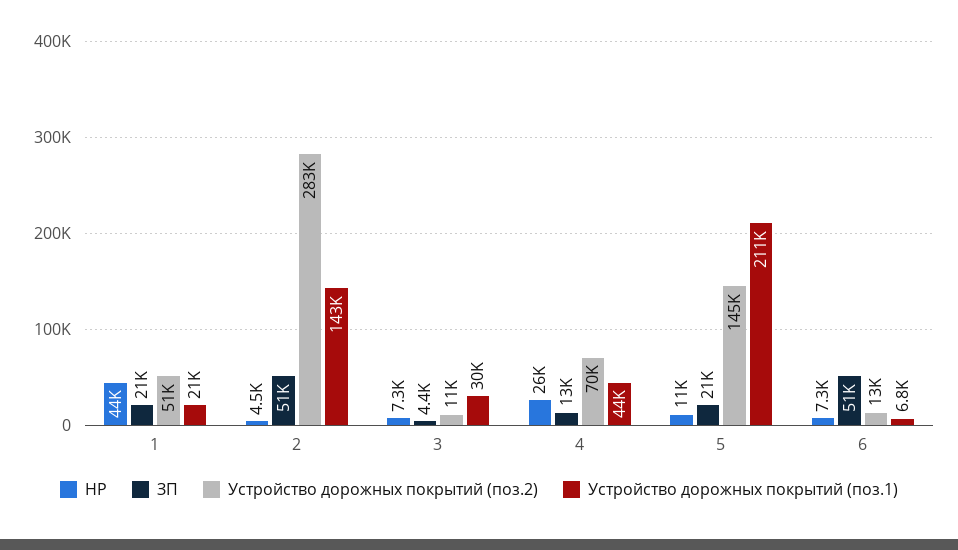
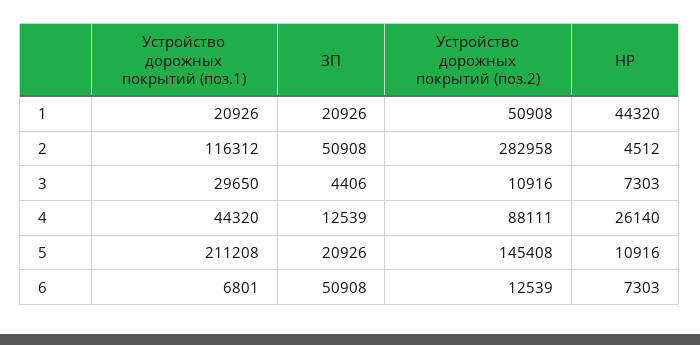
Устройство дорожных покрытий (поз.1), 2: 143000 -> 116312
Устройство дорожных покрытий (поз.2), 4: 70000 -> 88111

